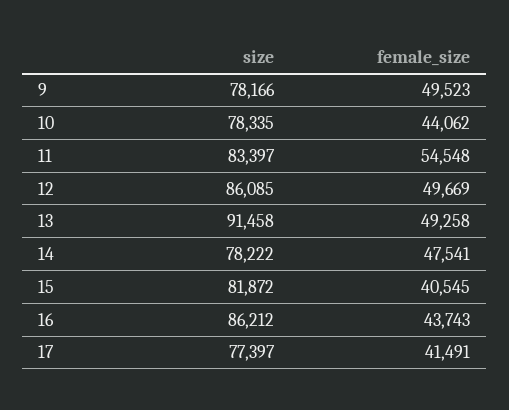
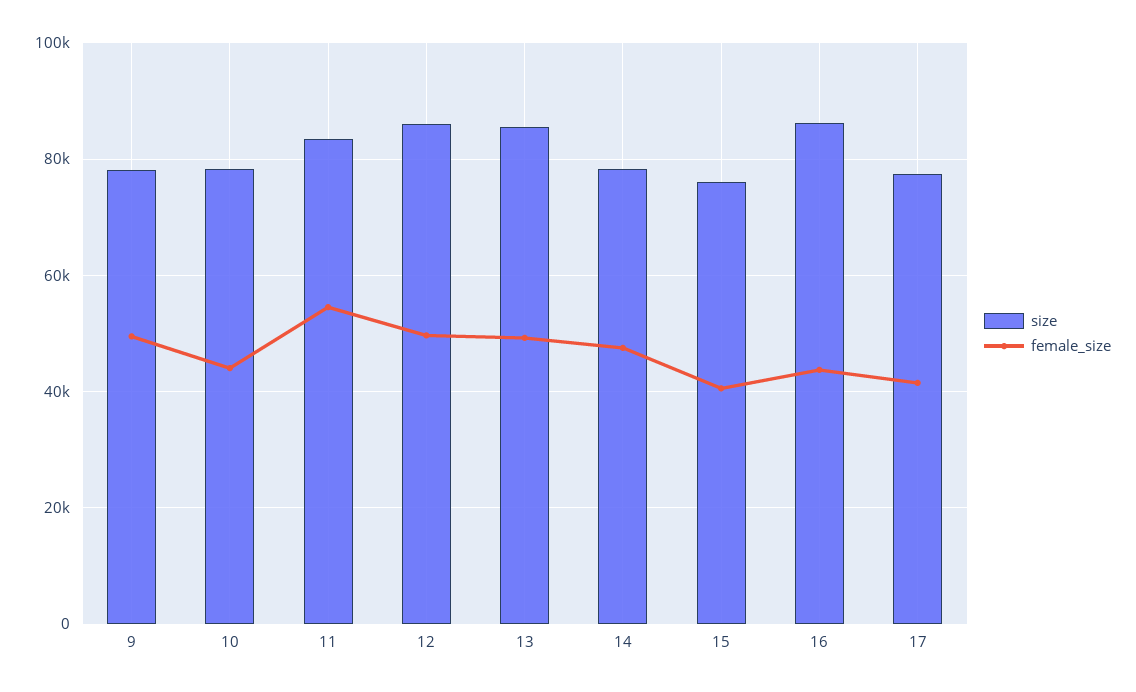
size, 13: 91458 -> 86000
size, 15: 81872 -> 76000

